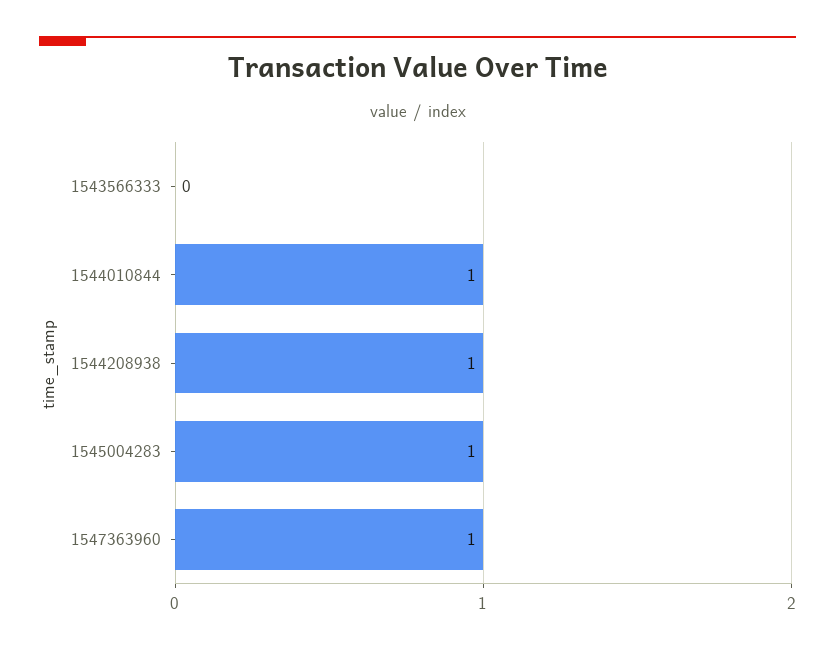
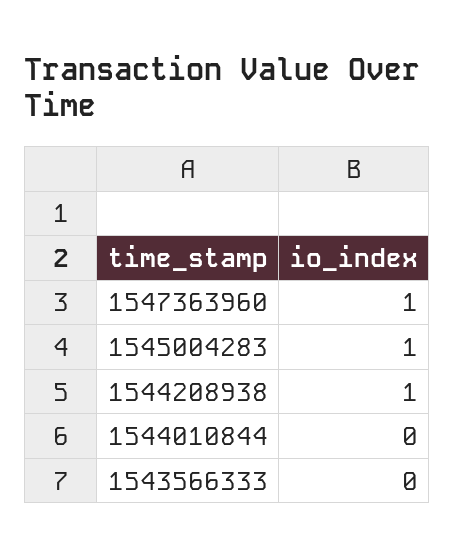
1544010844: 1 -> 0

